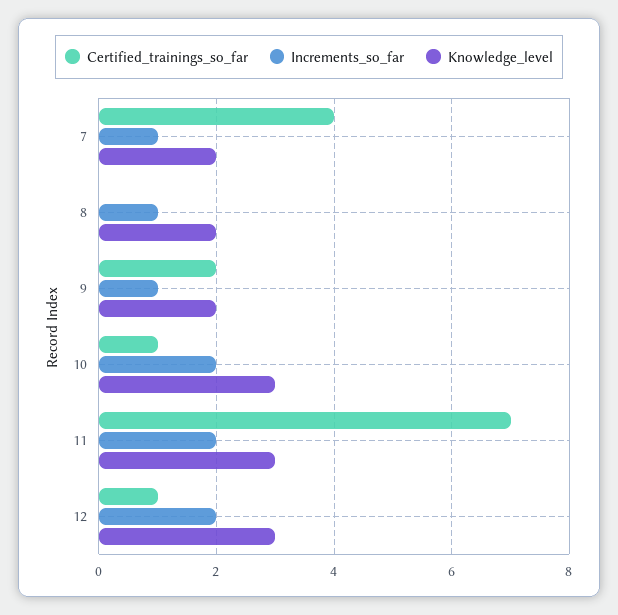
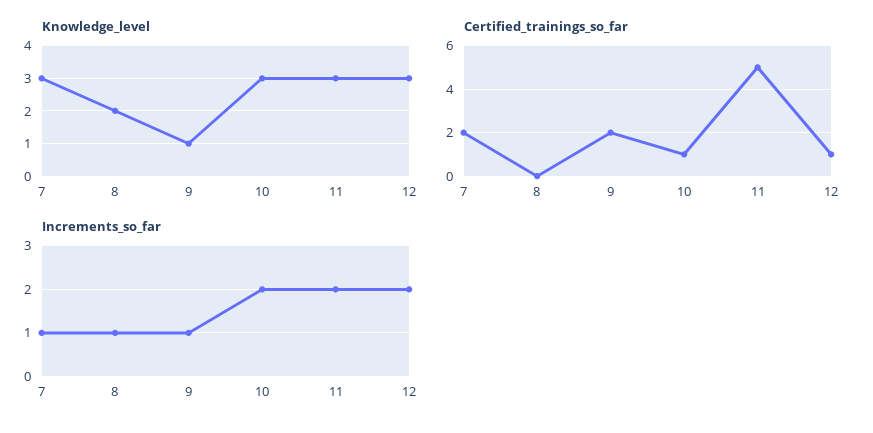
Certified_trainings_so_far, 7: 4 -> 2
Knowledge_level, 7: 2 -> 3
Knowledge_level, 9: 2 -> 1
Certified_trainings_so_far, 11: 7 -> 5

